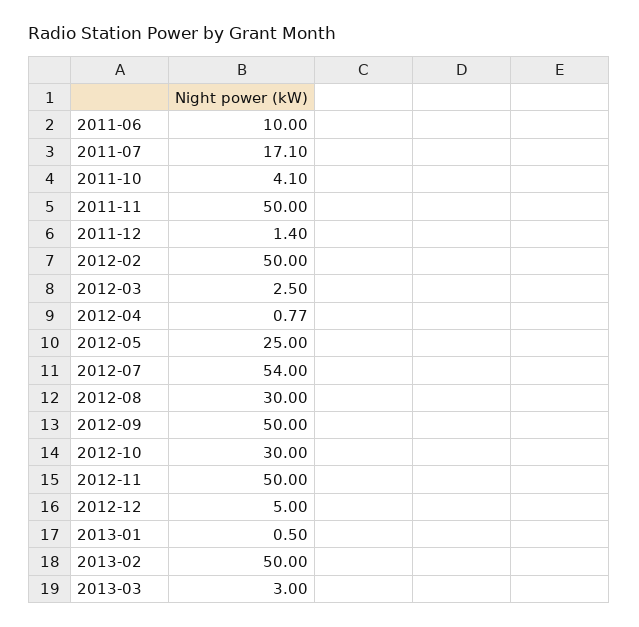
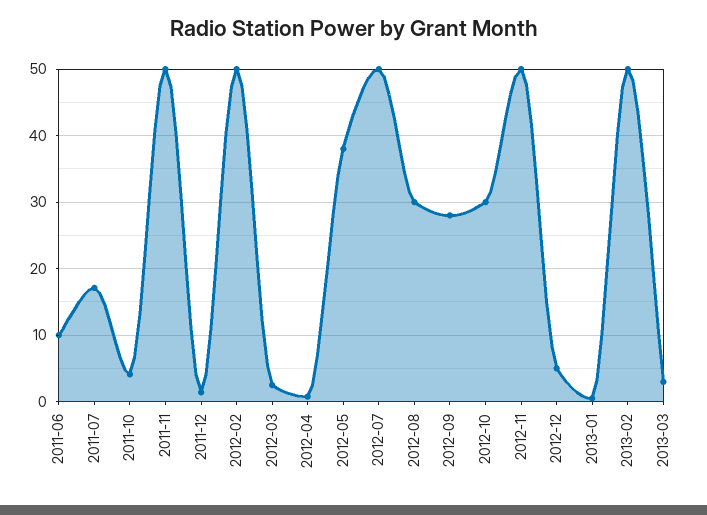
2012-05: 25 -> 38
2012-07: 54 -> 50
2012-09: 50 -> 28

